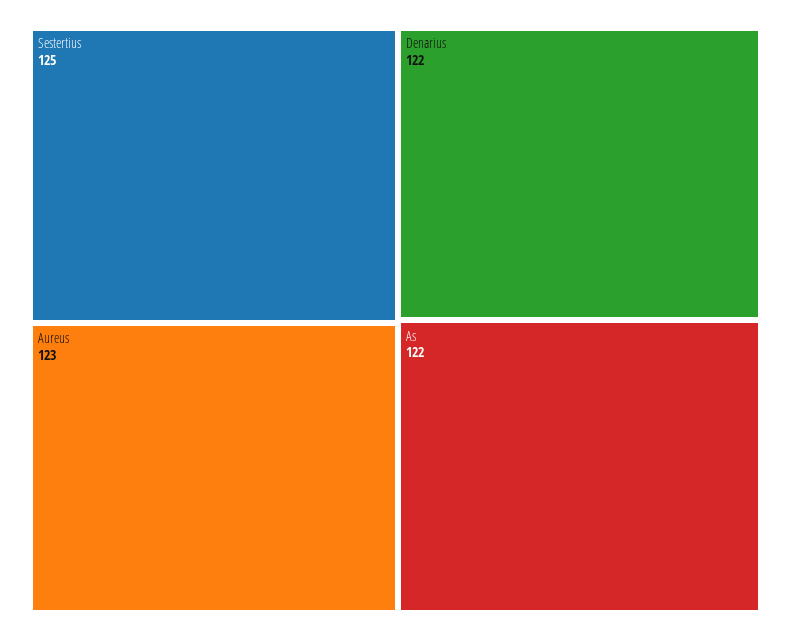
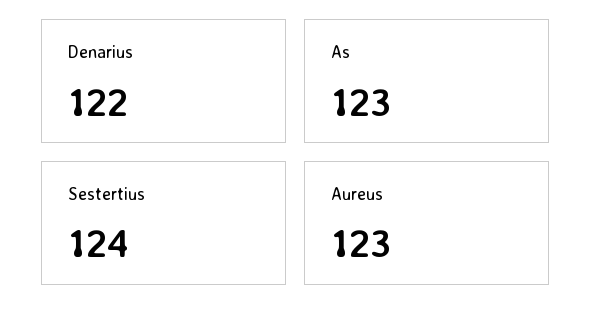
Sestertius: 125 -> 124
As: 122 -> 123

